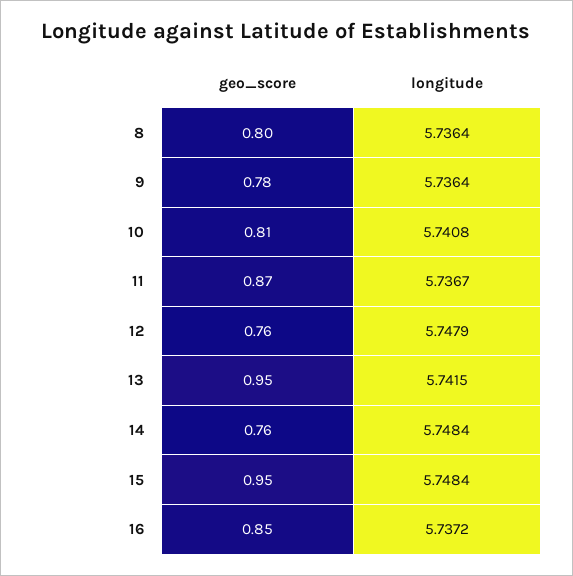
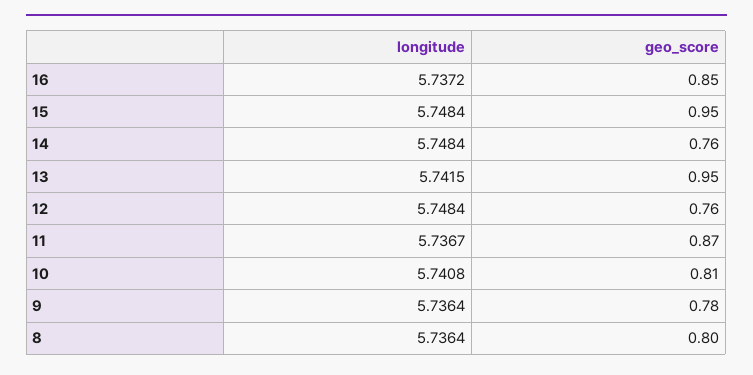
longitude, 12: 5.7479 -> 5.7484

